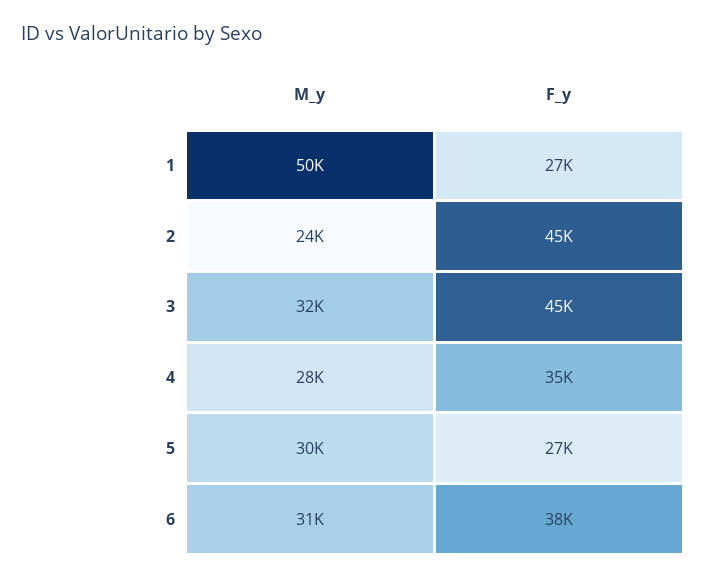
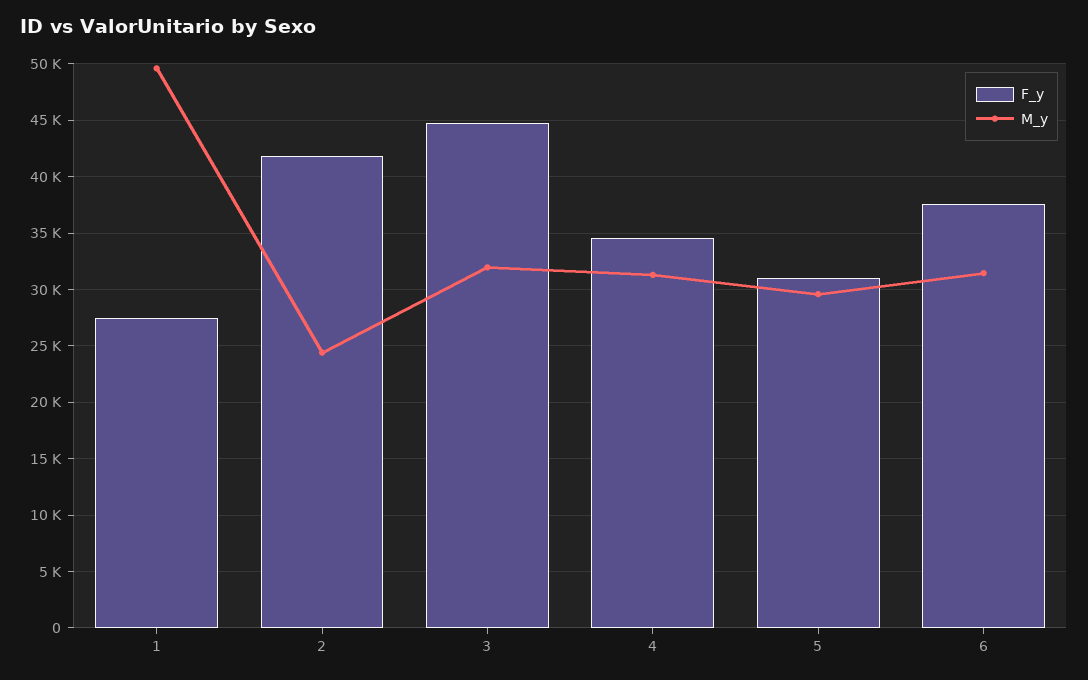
F_y, 2: 45000 -> 42000
M_y, 4: 28000 -> 31000
F_y, 5: 27000 -> 31000

